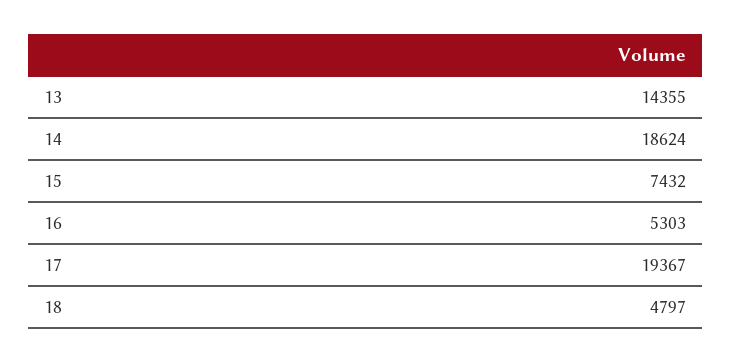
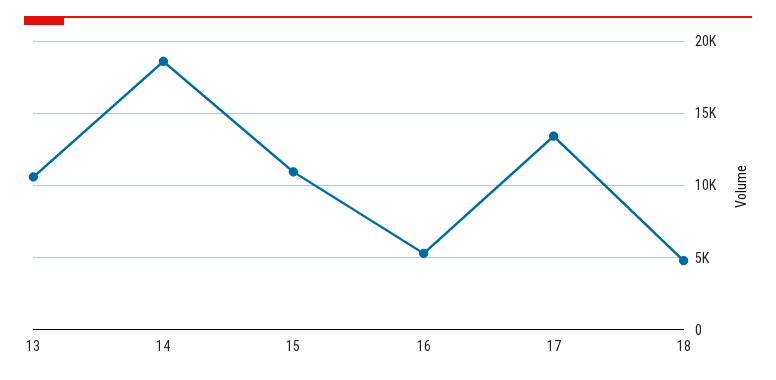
13: 14355 -> 10500
15: 7432 -> 11000
17: 19367 -> 13500

